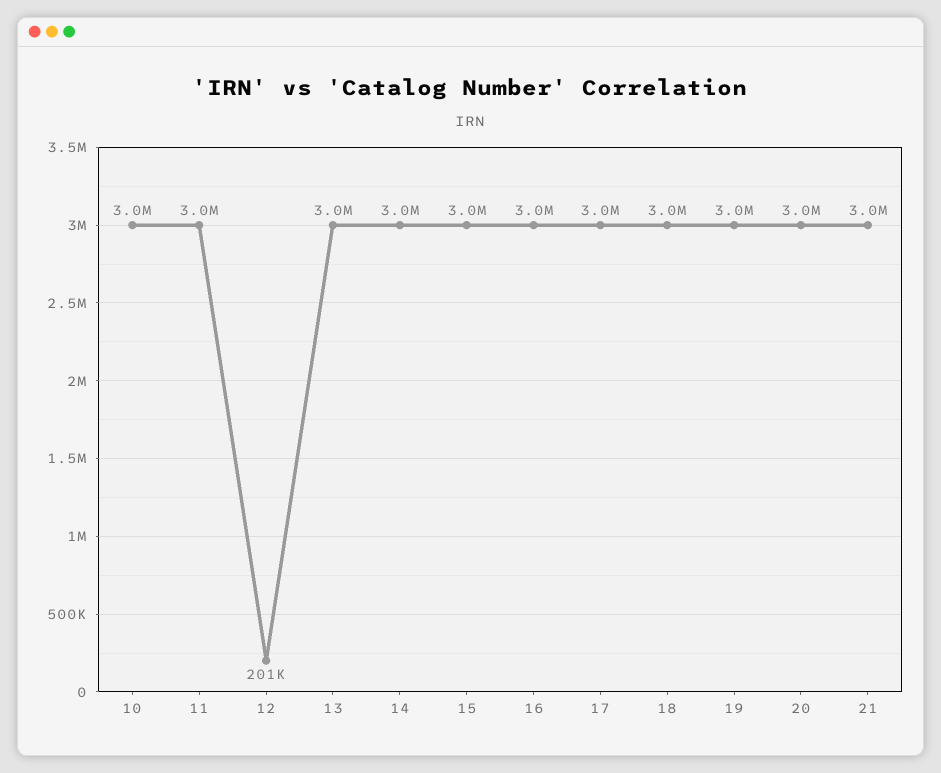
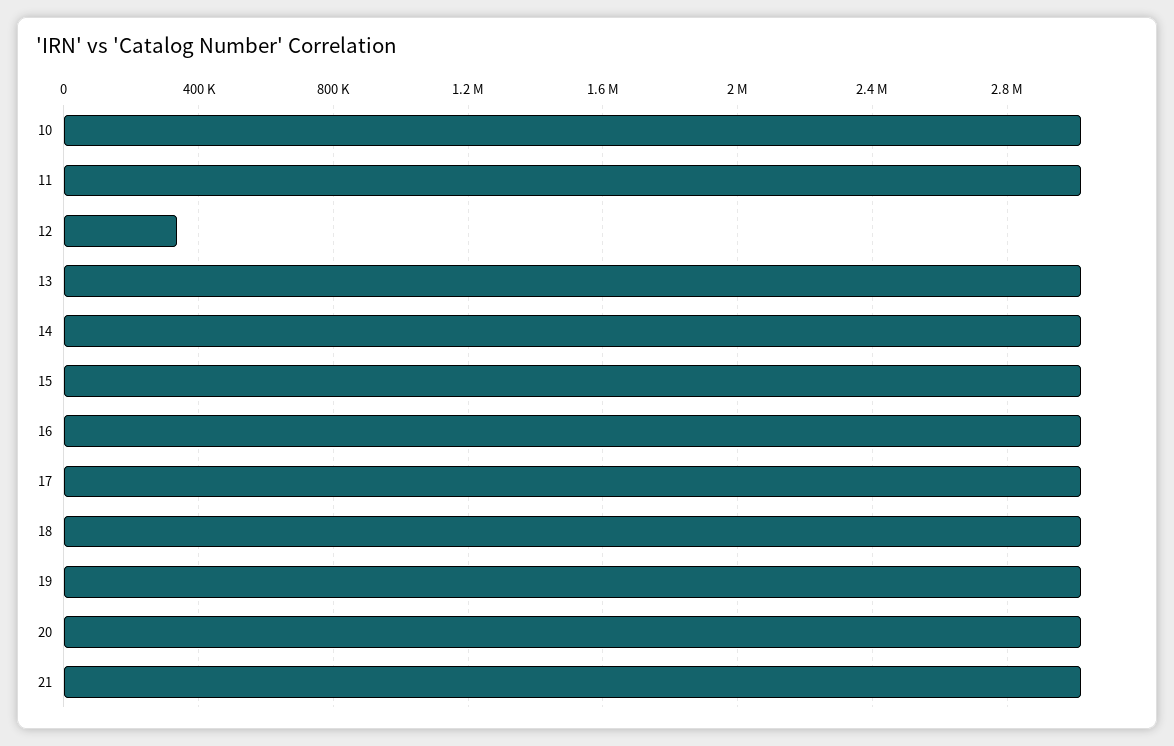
12: 201000 -> 350000

